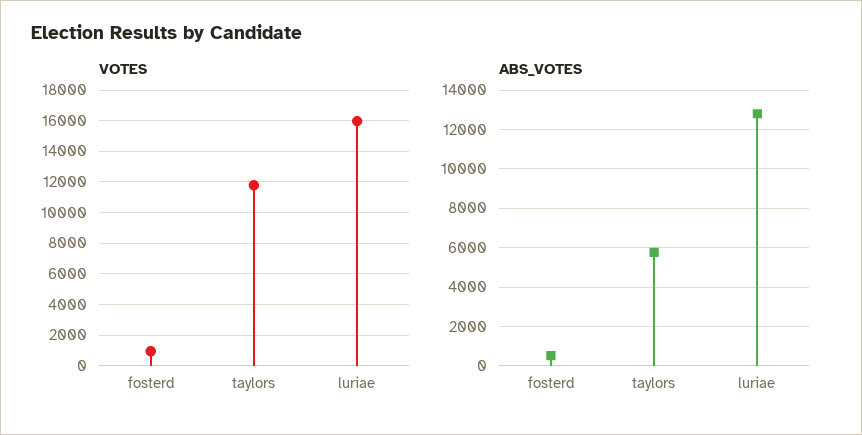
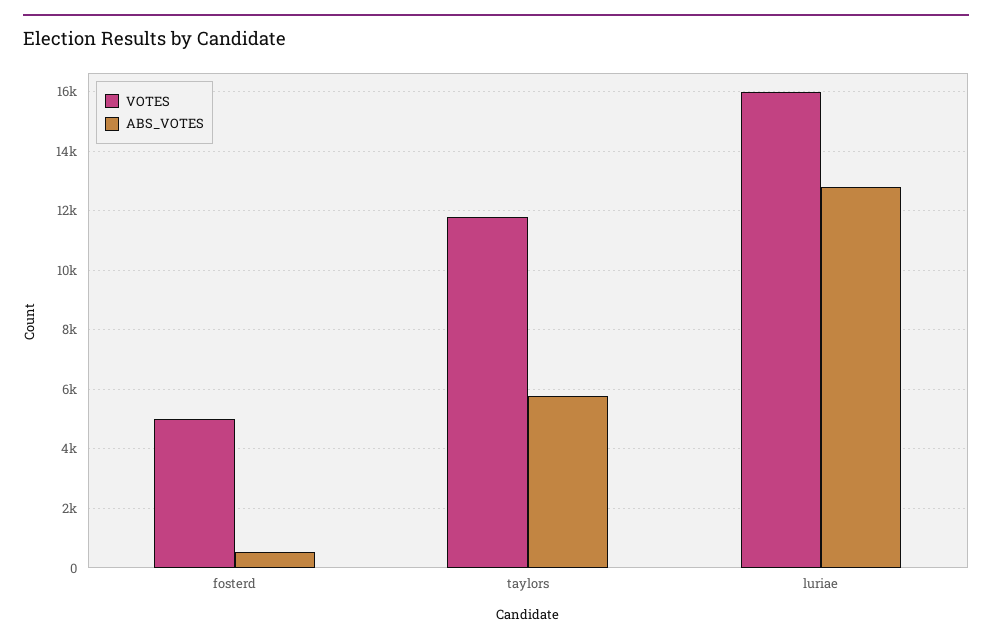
VOTES, fosterd: 1000 -> 5000

